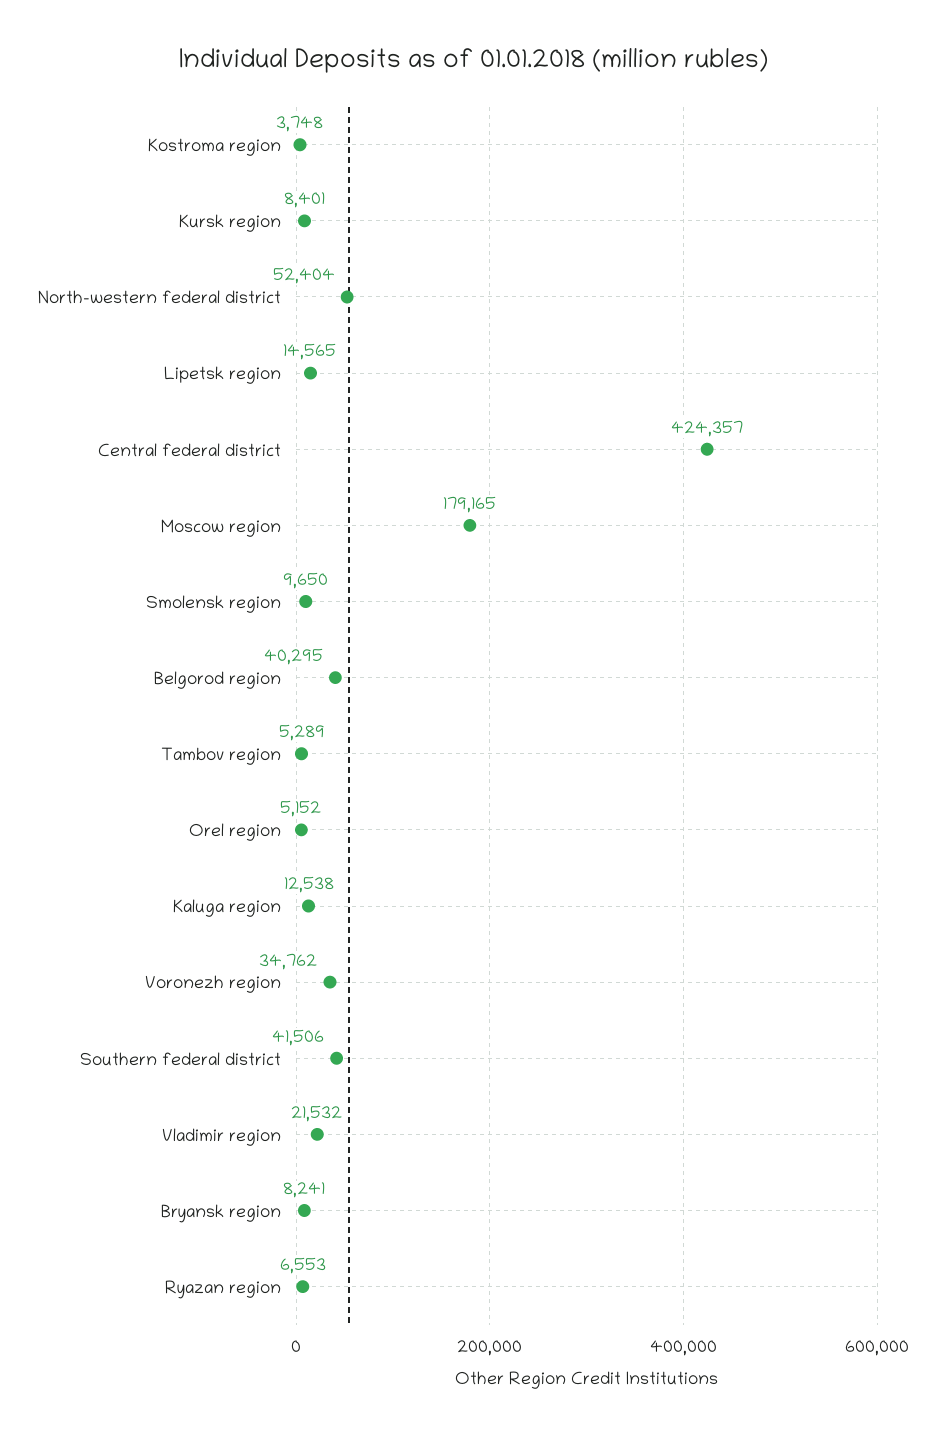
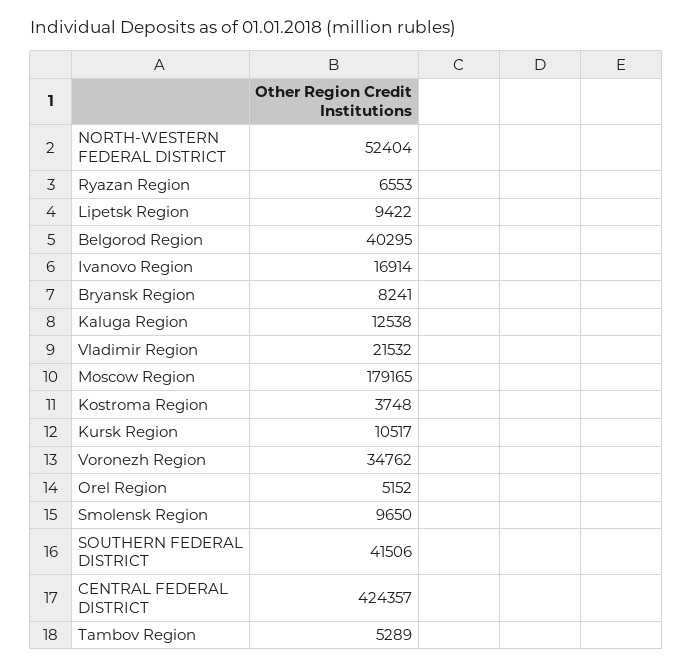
Kursk region: 8401 -> 10517
Lipetsk region: 14565 -> 9422
Ivanovo Region: none -> 16914

